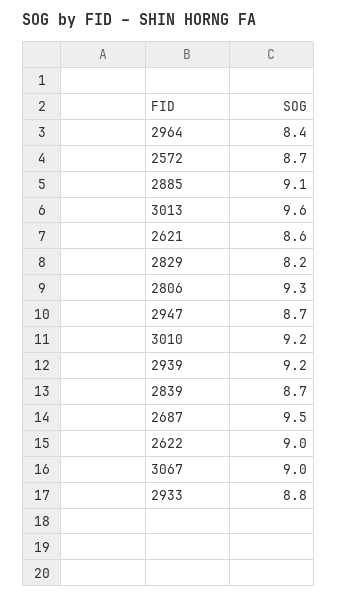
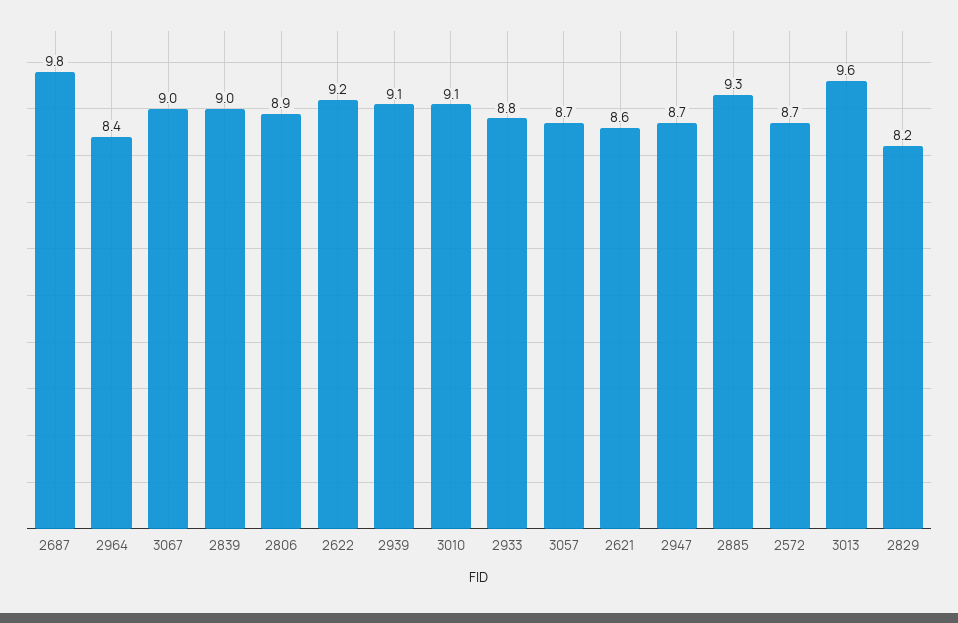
2885: 9.1 -> 9.3
2806: 9.3 -> 8.9
3010: 9.2 -> 9.1
2939: 9.2 -> 9.1
2839: 8.7 -> 9
2687: 9.5 -> 9.8
2622: 9 -> 9.2
3057: none -> 8.7

